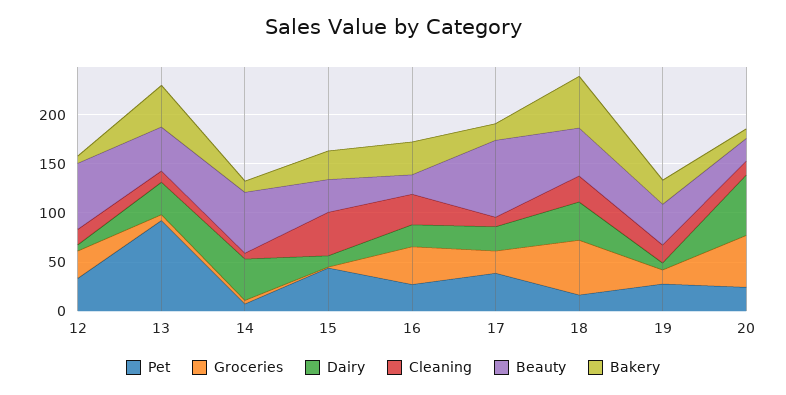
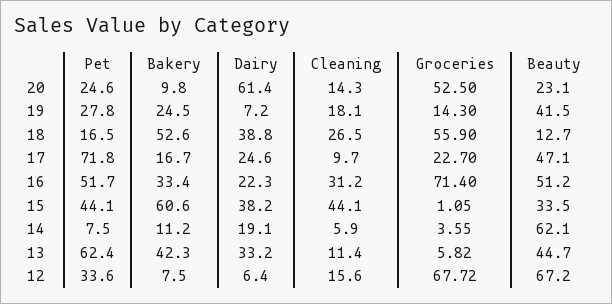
Groceries, 12: 30 -> 67.72
Pet, 13: 90 -> 62.4
Dairy, 14: 40 -> 19.1
Dairy, 15: 10 -> 38.2
Bakery, 15: 30 -> 60.6
Pet, 16: 30 -> 51.7
Groceries, 16: 40 -> 71.4
Beauty, 16: 20 -> 51.2
Pet, 17: 40 -> 71.8
Beauty, 17: 80 -> 47.1
Beauty, 18: 50 -> 12.7

